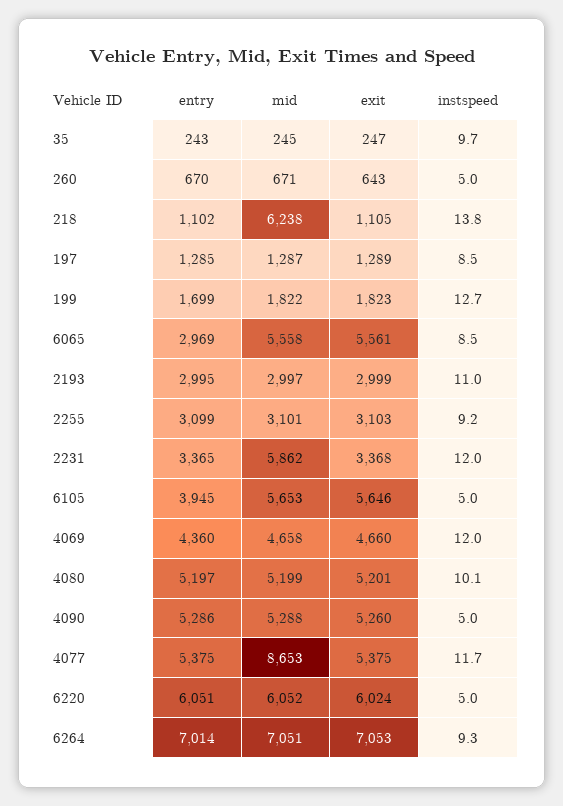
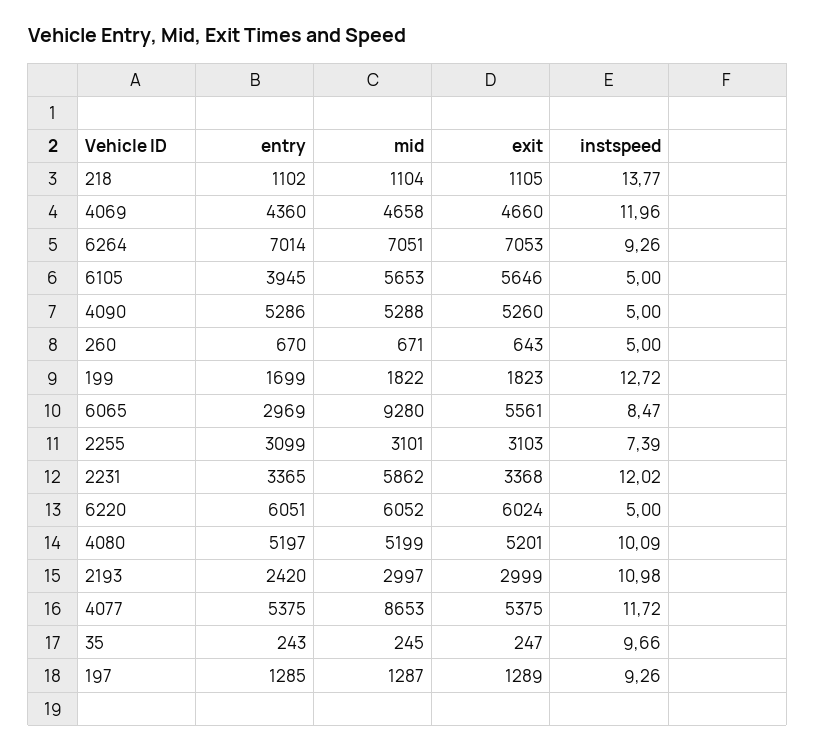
mid, 218: 6238 -> 1104
instspeed, 197: 8.5 -> 9.26
mid, 6065: 5558 -> 9280
entry, 2193: 2995 -> 2420
instspeed, 2255: 9.2 -> 7.39

